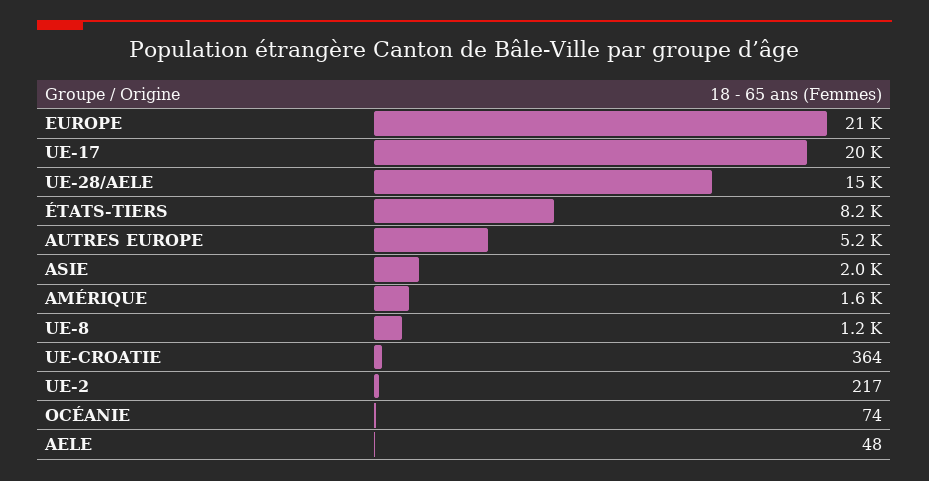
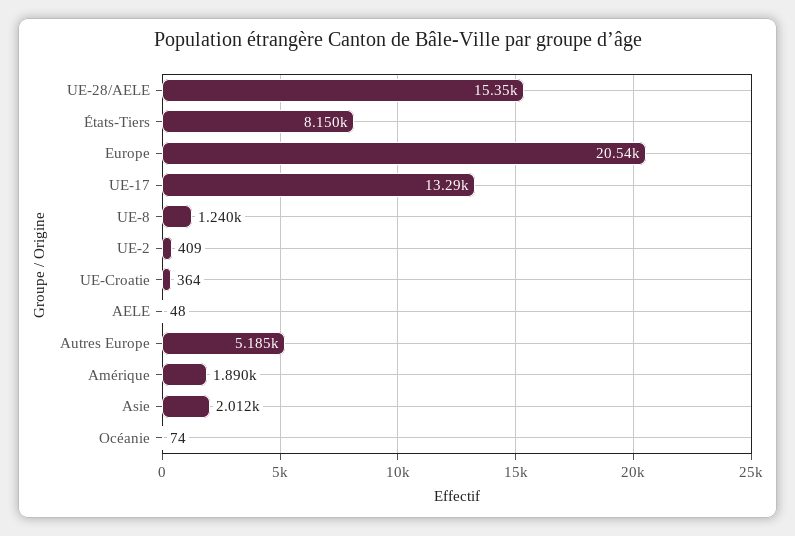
UE-17: 20000 -> 13290
AMÉRIQUE: 1600 -> 1890
UE-2: 217 -> 409

